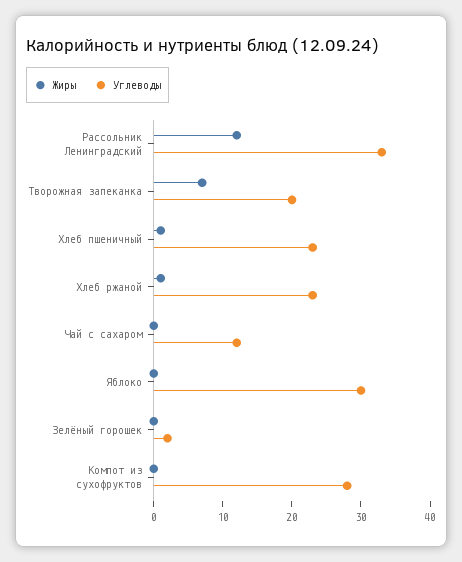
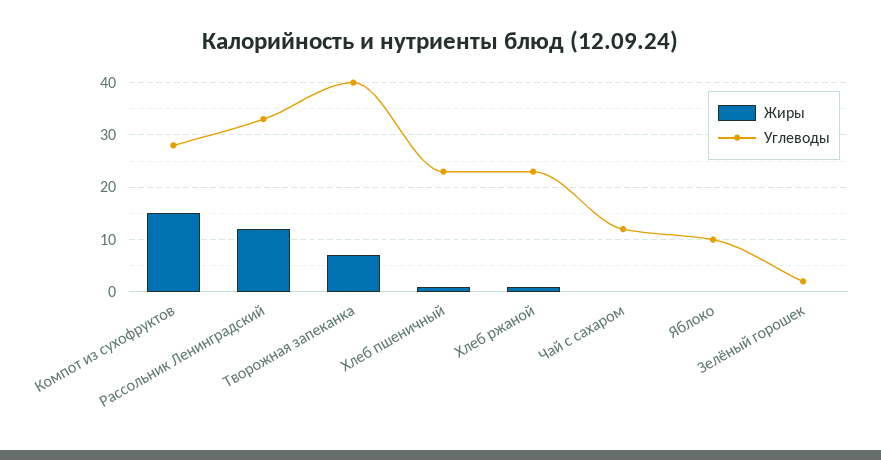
Углеводы, Творожная запеканка: 20 -> 40
Углеводы, Яблоко: 30 -> 10
Жиры, Компот из сухофруктов: 0 -> 15

